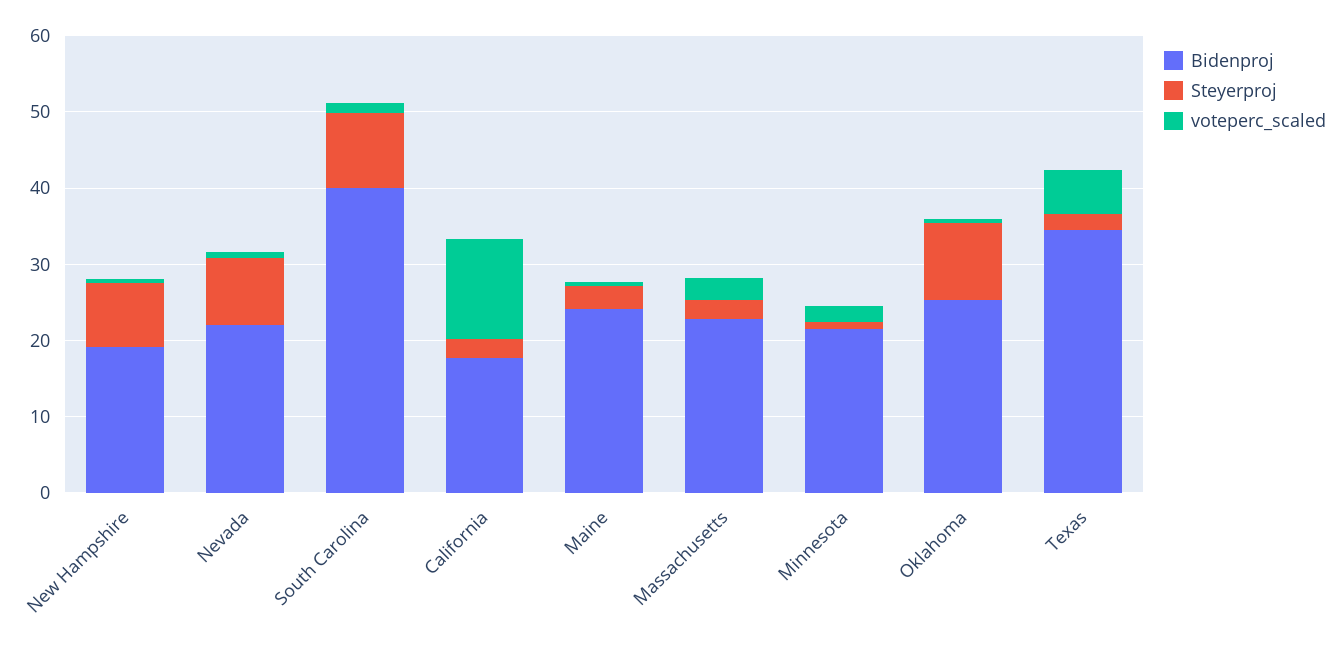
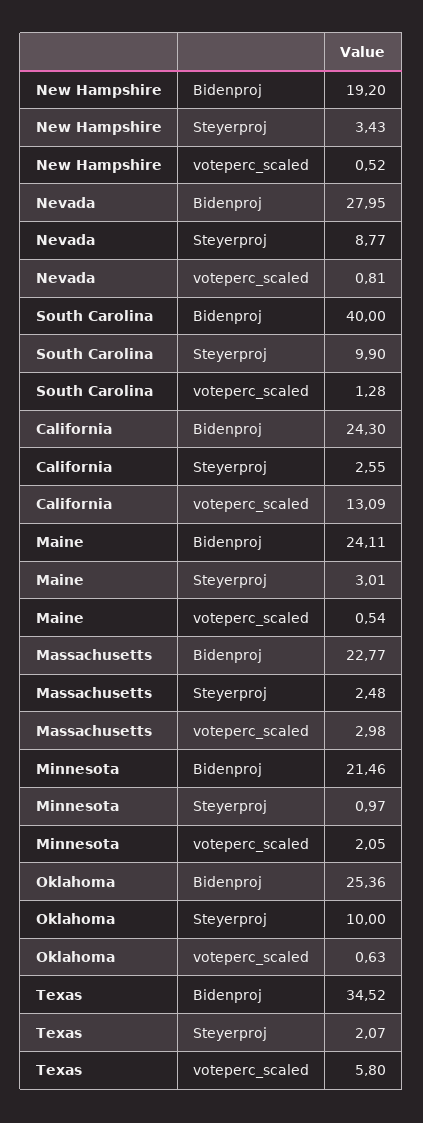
Steyerproj, New Hampshire: 8 -> 3.43
Bidenproj, Nevada: 22 -> 27.95
Bidenproj, California: 18 -> 24.3

